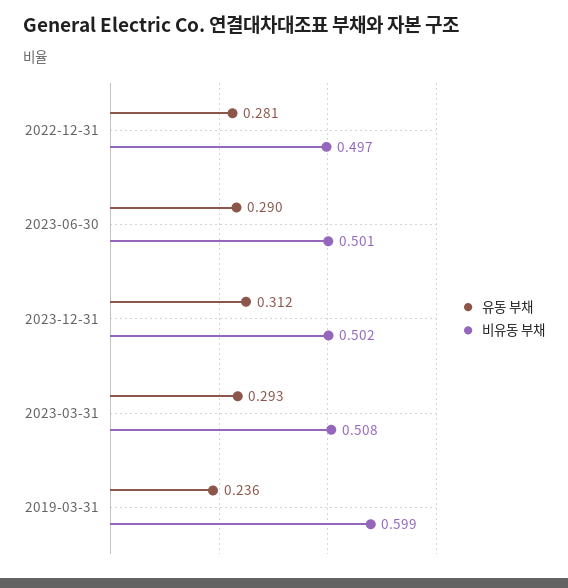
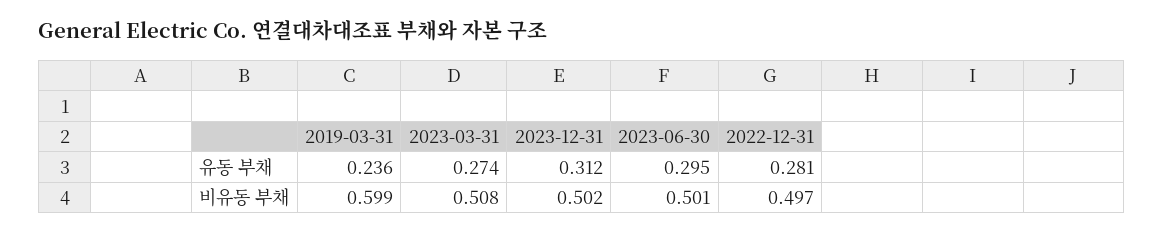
유동 부채, 2023-06-30: 0.29 -> 0.295
유동 부채, 2023-03-31: 0.293 -> 0.274

